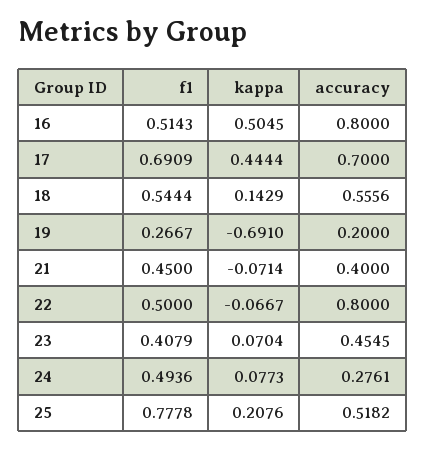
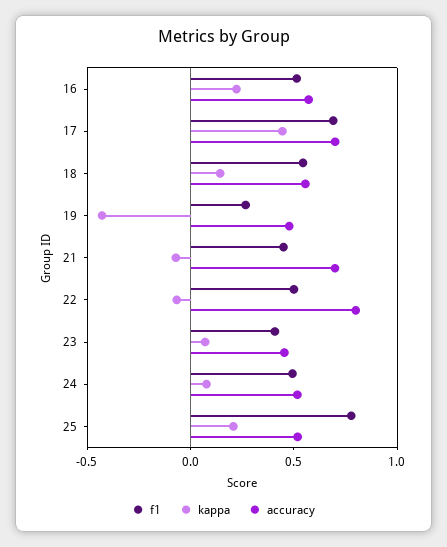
kappa, 16: 0.5045 -> 0.2
accuracy, 16: 0.8 -> 0.6
kappa, 19: -0.691 -> -0.4
accuracy, 19: 0.2 -> 0.5
accuracy, 21: 0.4 -> 0.7
accuracy, 24: 0.2761 -> 0.5

